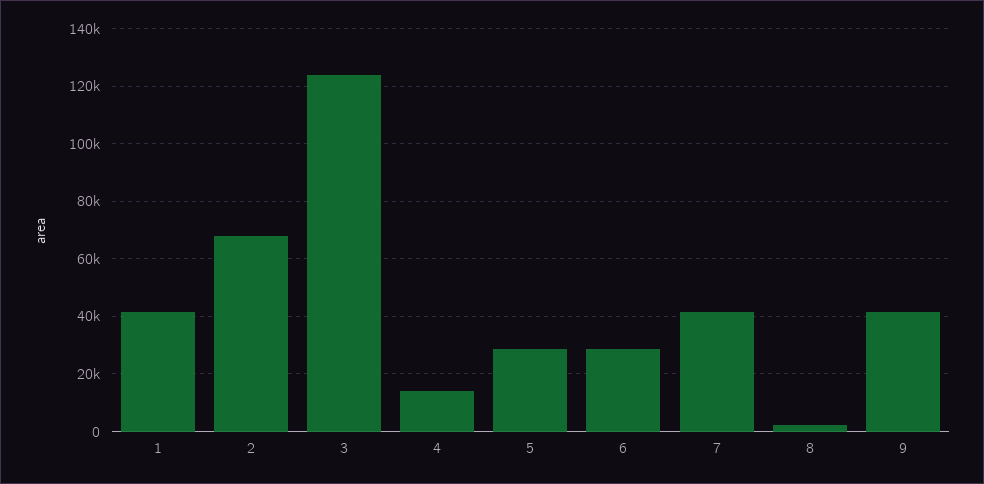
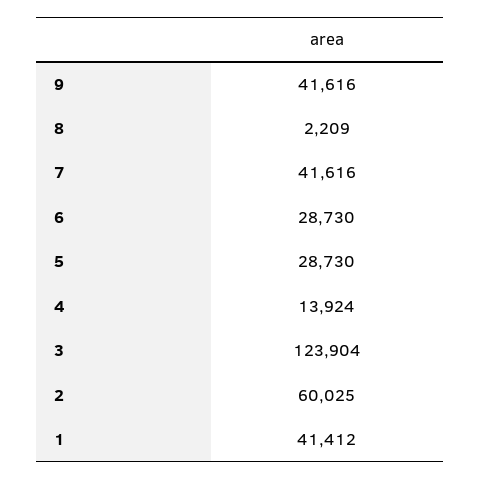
2: 67500 -> 60025

